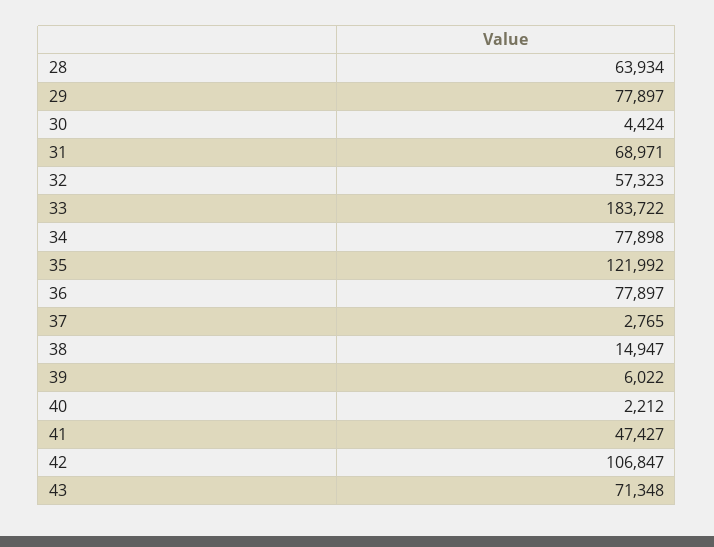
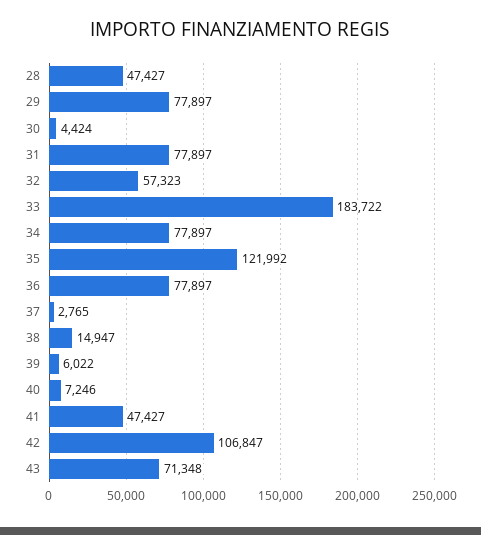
28: 63934 -> 47427
31: 68971 -> 77897
34: 77898 -> 77897
40: 2212 -> 7246

